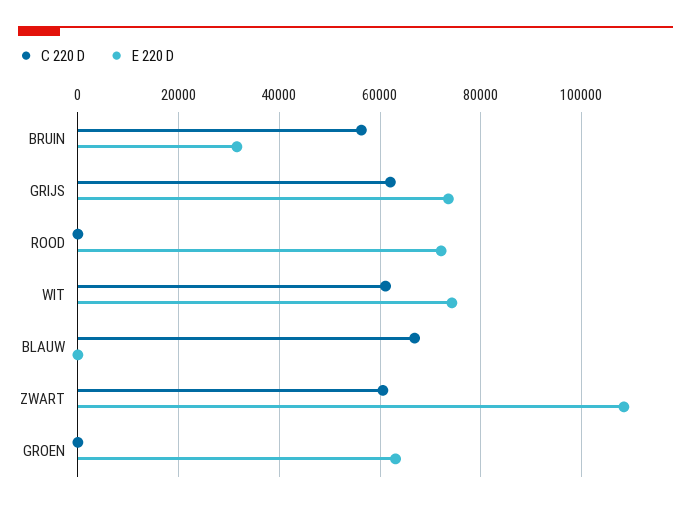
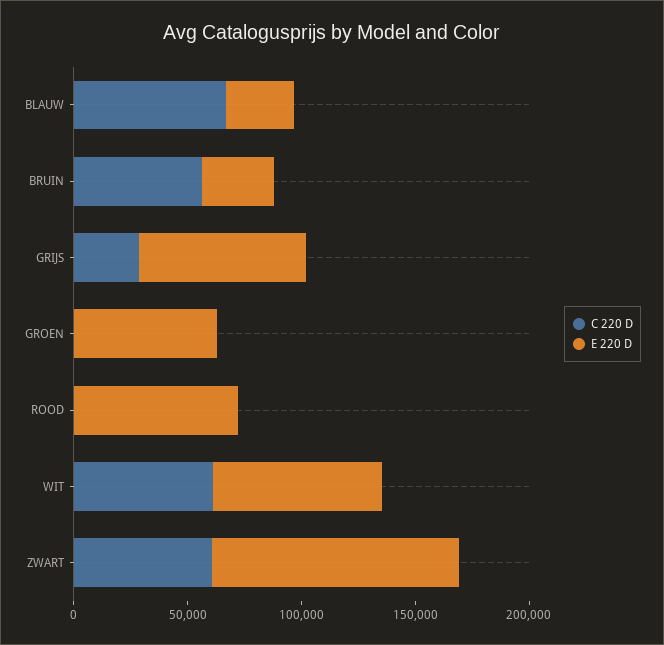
C 220 D, GRIJS: 62000 -> 30000
E 220 D, BLAUW: 0 -> 30000

